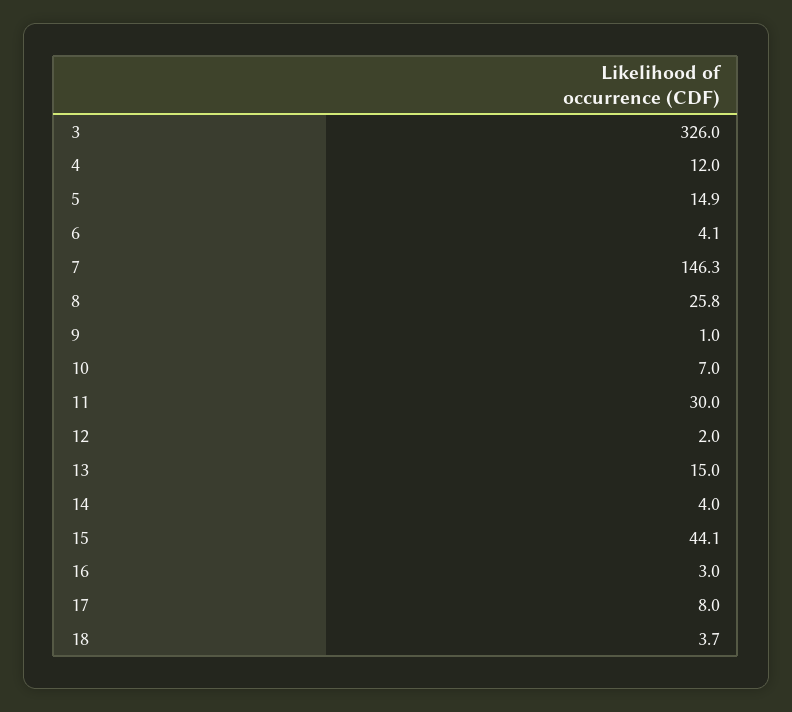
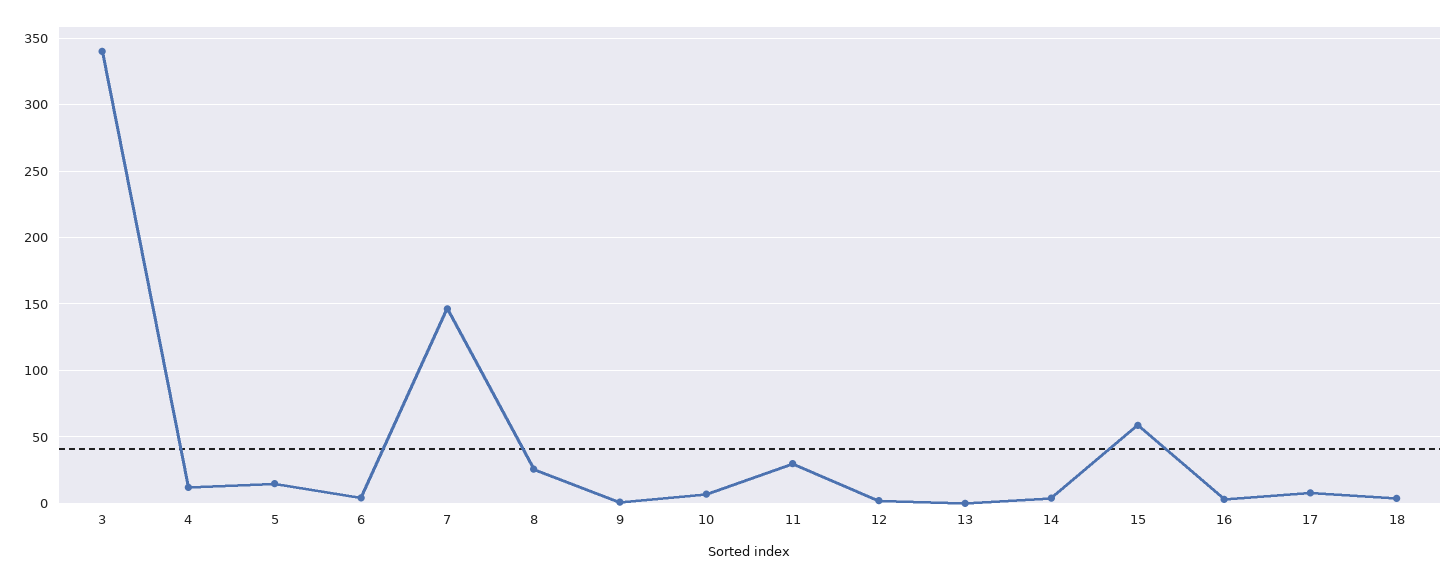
3: 326 -> 340
13: 15 -> 0
15: 44.1 -> 60

